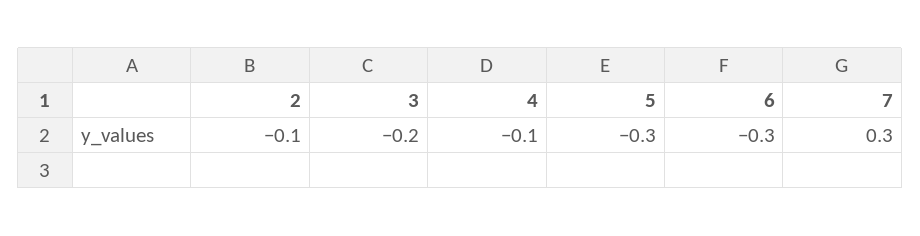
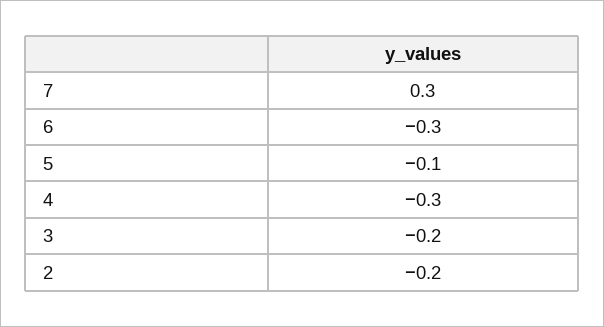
2: -0.1 -> -0.2
4: -0.1 -> -0.3
5: -0.3 -> -0.1

